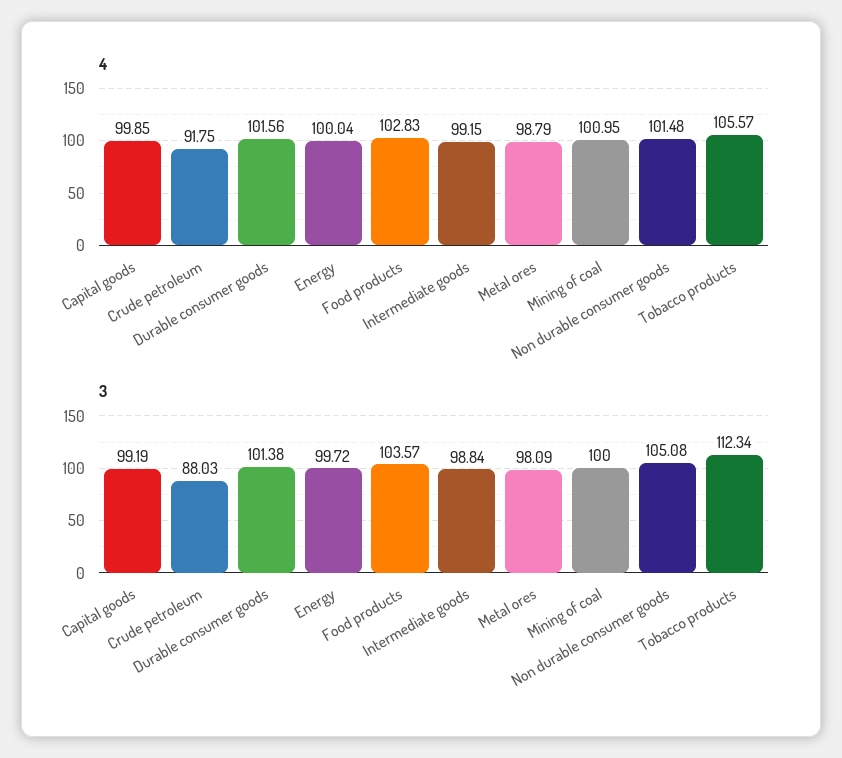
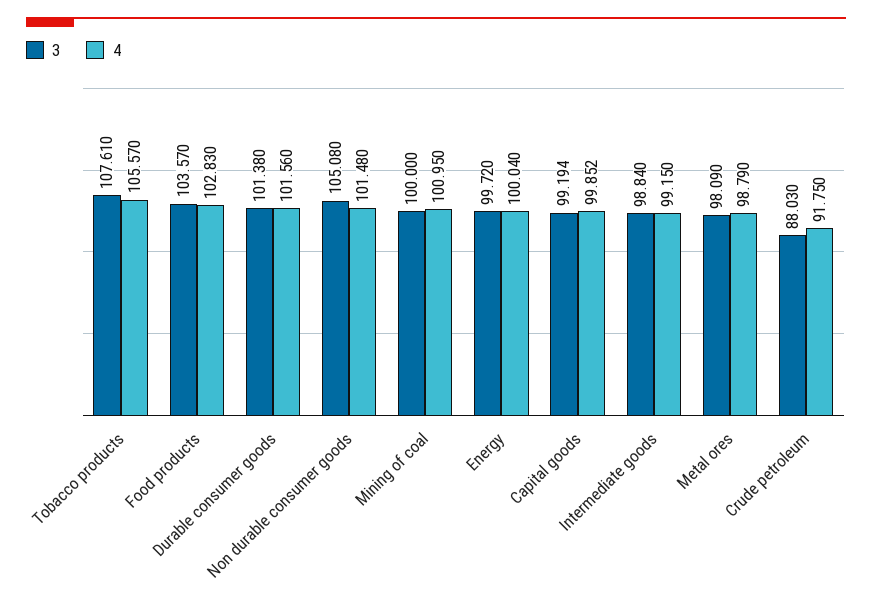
3, Tobacco products: 112.34 -> 107.61

